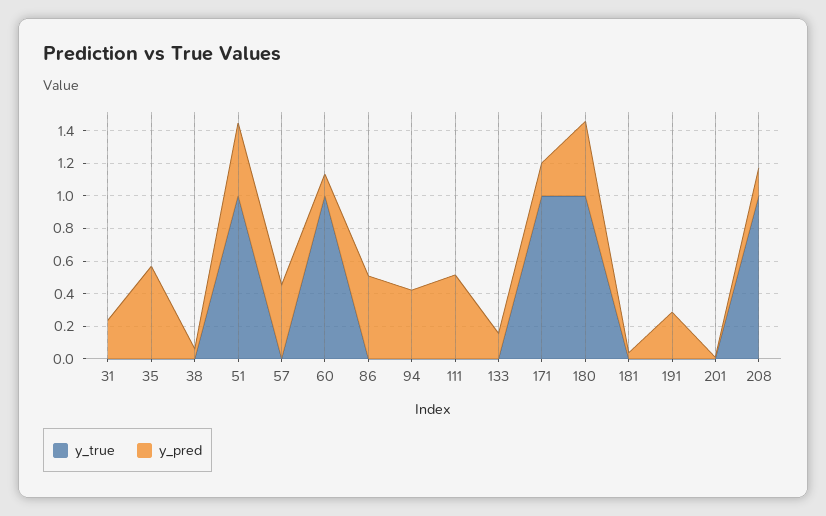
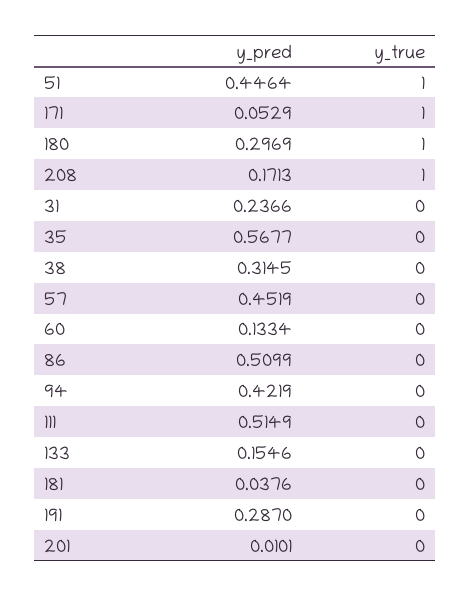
y_pred, 38: 0.05 -> 0.3145
y_true, 60: 1 -> 0
y_pred, 171: 0.2 -> 0.0529
y_pred, 180: 0.45 -> 0.2969

